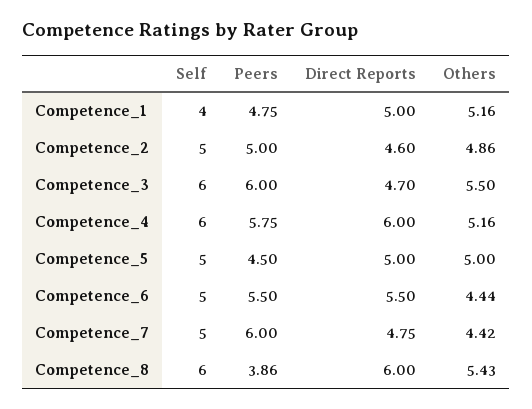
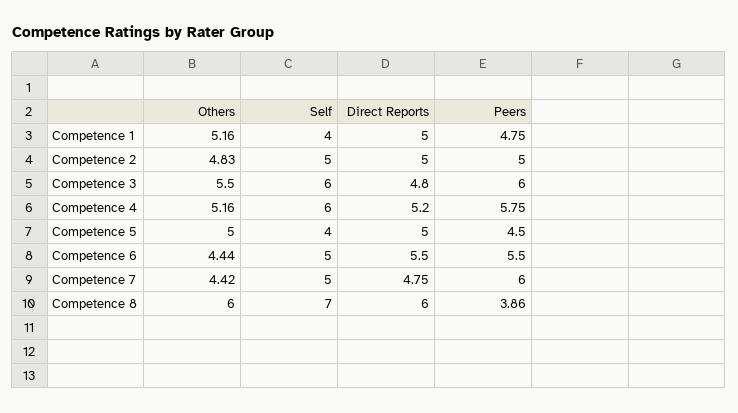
Direct Reports, Competence_2: 4.6 -> 5
Others, Competence_2: 4.86 -> 4.83
Direct Reports, Competence_3: 4.7 -> 4.8
Direct Reports, Competence_4: 6 -> 5.2
Self, Competence_5: 5 -> 4
Self, Competence_8: 6 -> 7
Others, Competence_8: 5.43 -> 6

